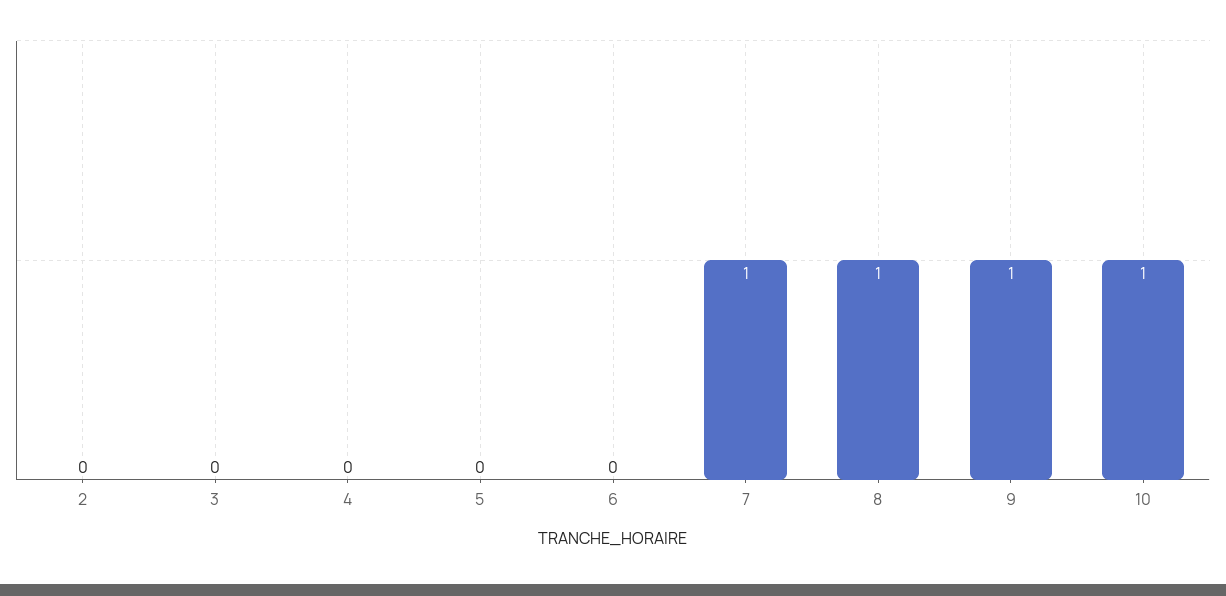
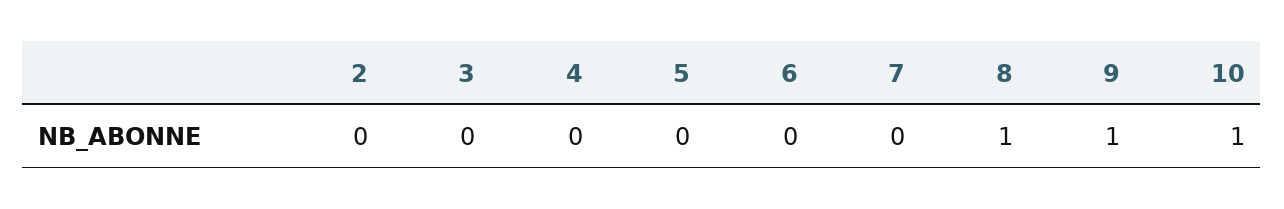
7: 1 -> 0

